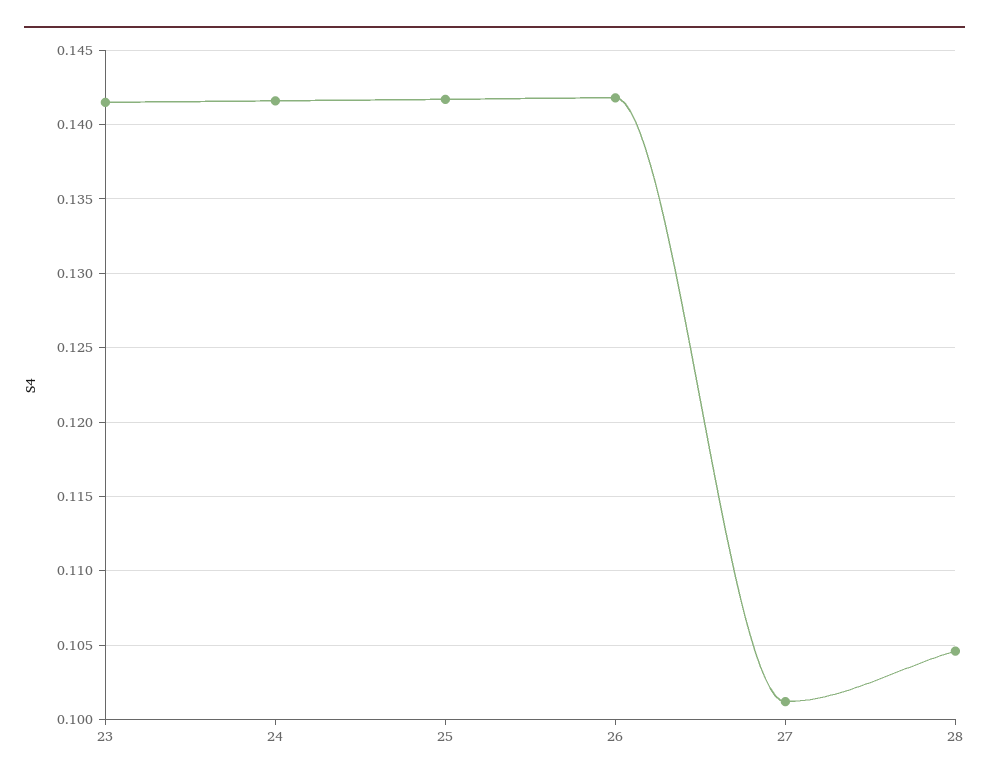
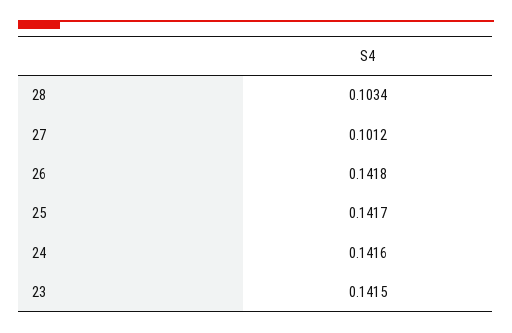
28: 0.1045 -> 0.1034

